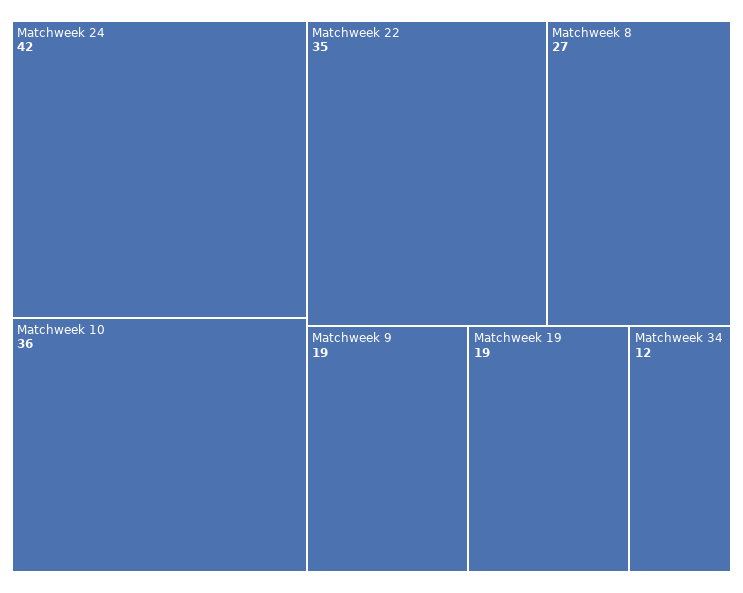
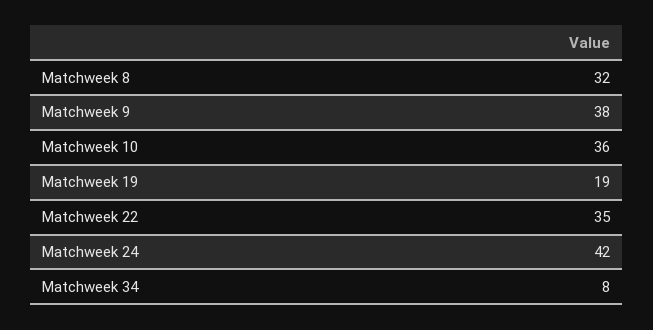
Matchweek 8: 27 -> 32
Matchweek 9: 19 -> 38
Matchweek 34: 12 -> 8

